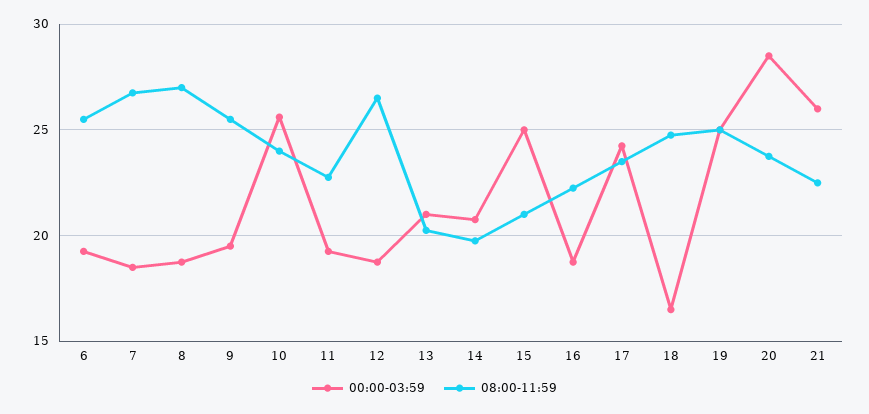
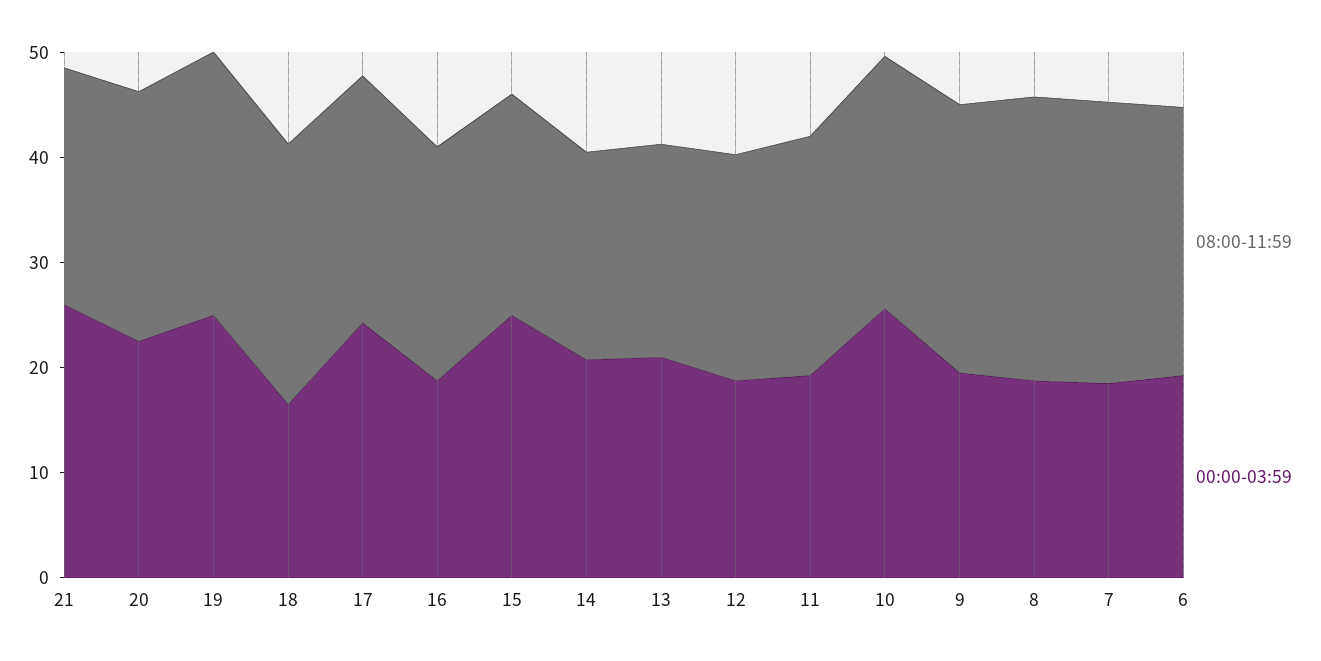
08:00-11:59, 12: 26.5 -> 22
00:00-03:59, 20: 28.5 -> 22

